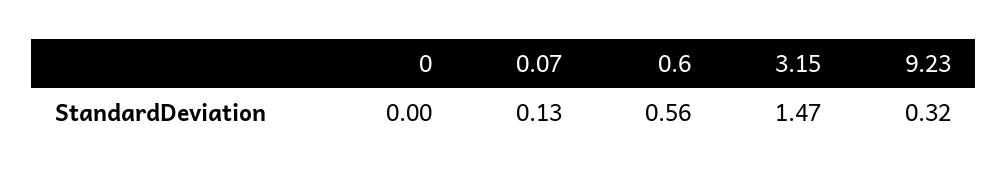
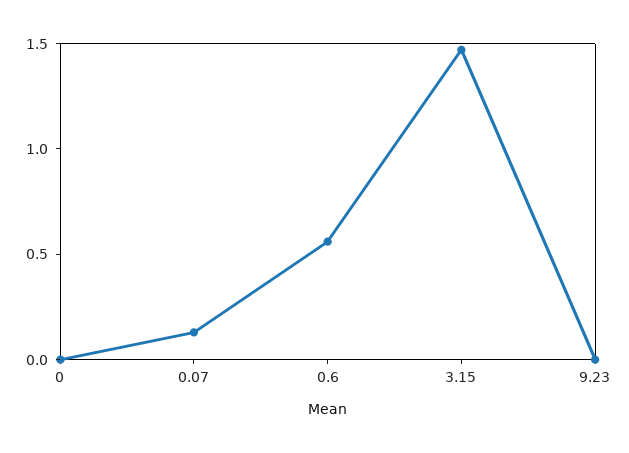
9.23: 0.32 -> 0

